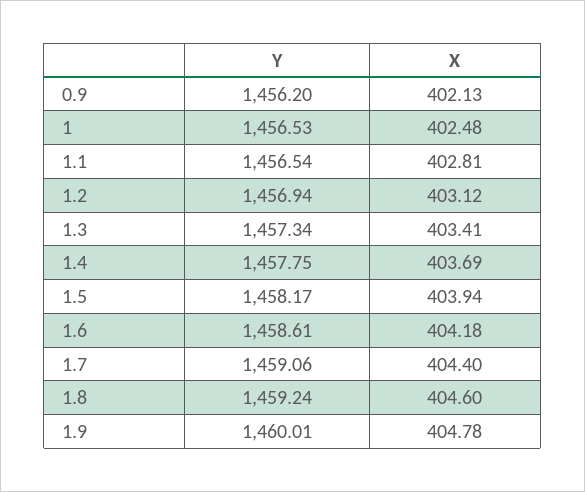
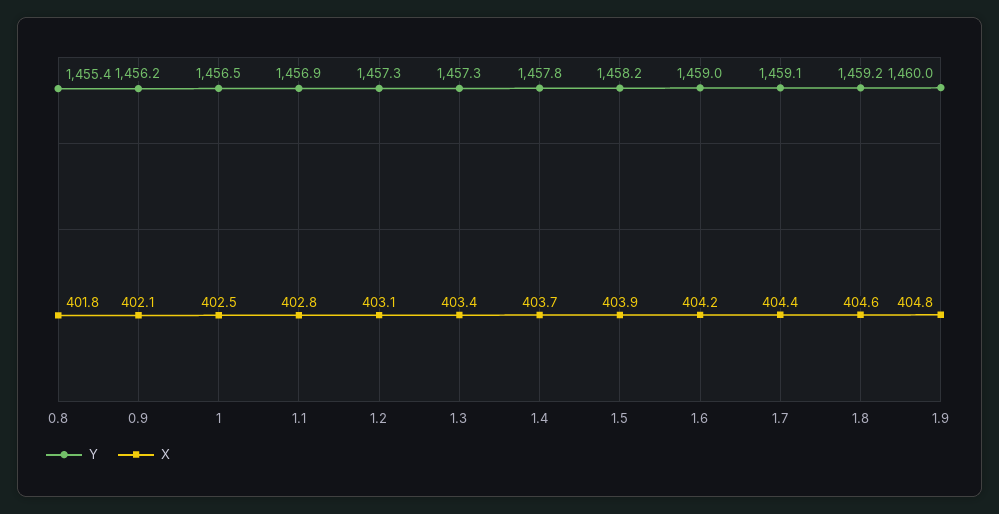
Y, 1.1: 1456.54 -> 1456.9
Y, 1.2: 1456.94 -> 1457.3
Y, 1.6: 1458.61 -> 1459
Y, 0.8: none -> 1455.4
X, 0.8: none -> 401.8

